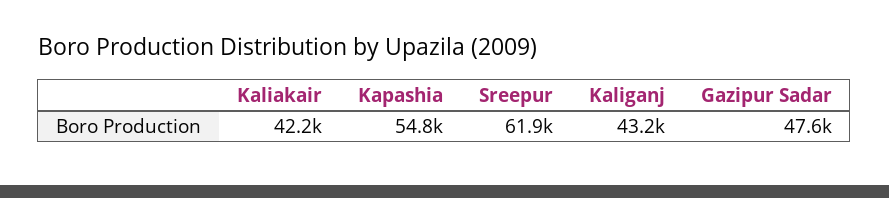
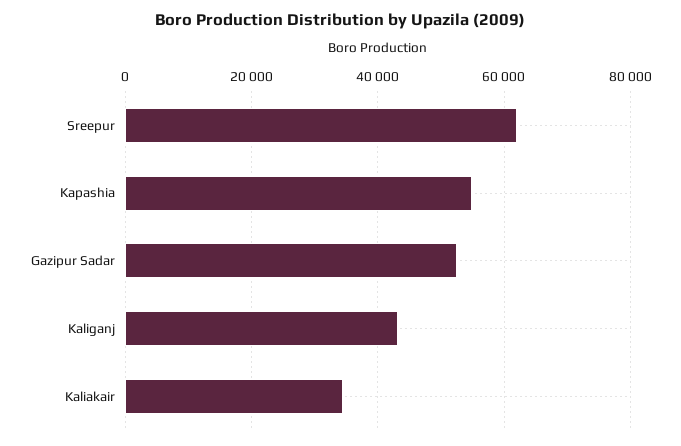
Kaliakair: 42200 -> 34000
Gazipur Sadar: 47600 -> 52000

